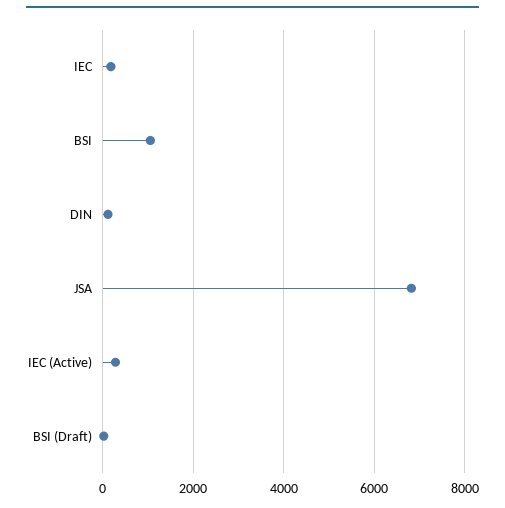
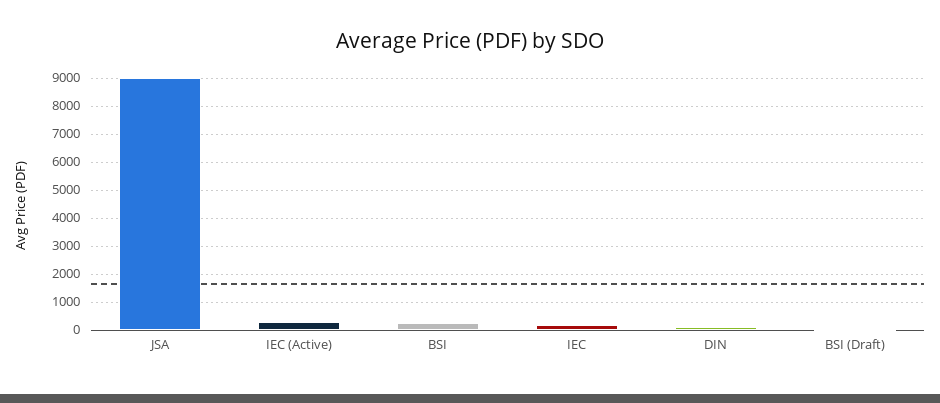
BSI: 1000 -> 250
JSA: 6800 -> 9000

